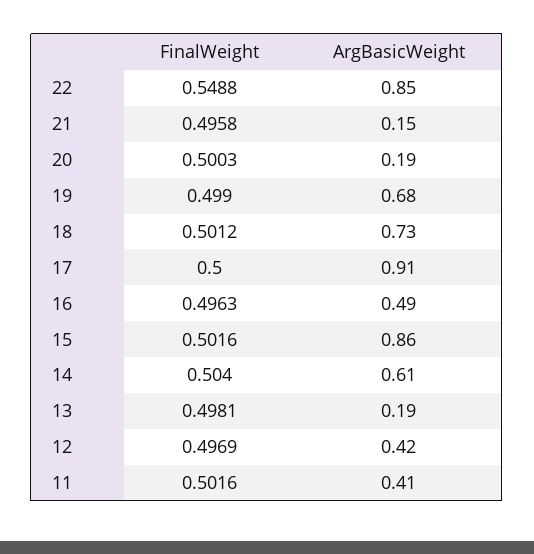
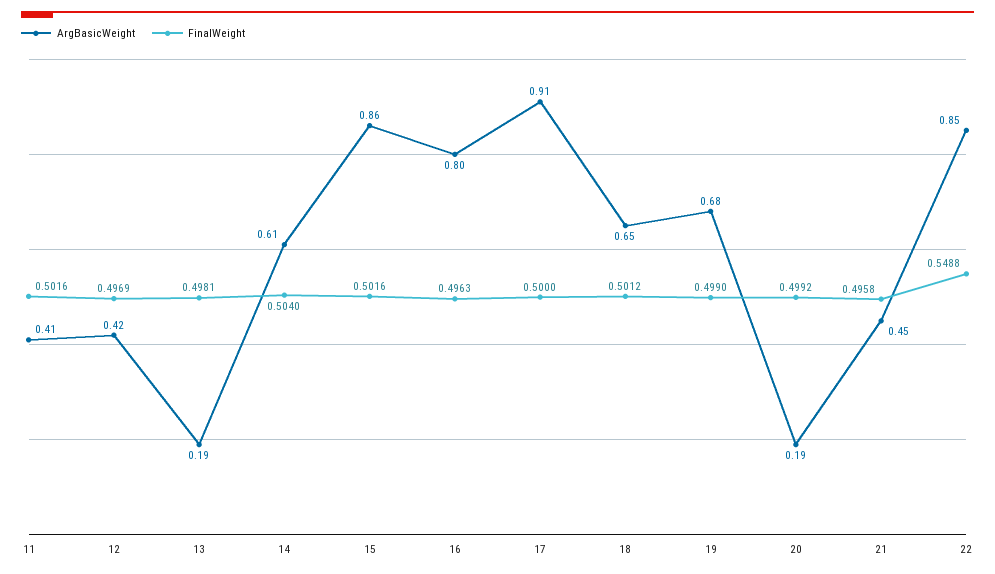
ArgBasicWeight, 21: 0.15 -> 0.45
FinalWeight, 20: 0.5003 -> 0.4992
ArgBasicWeight, 18: 0.73 -> 0.65
ArgBasicWeight, 16: 0.49 -> 0.8

